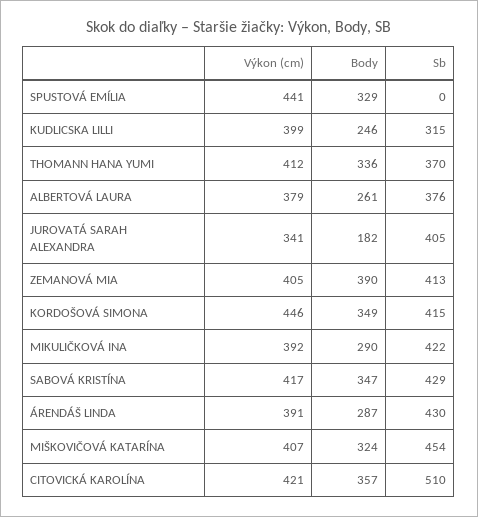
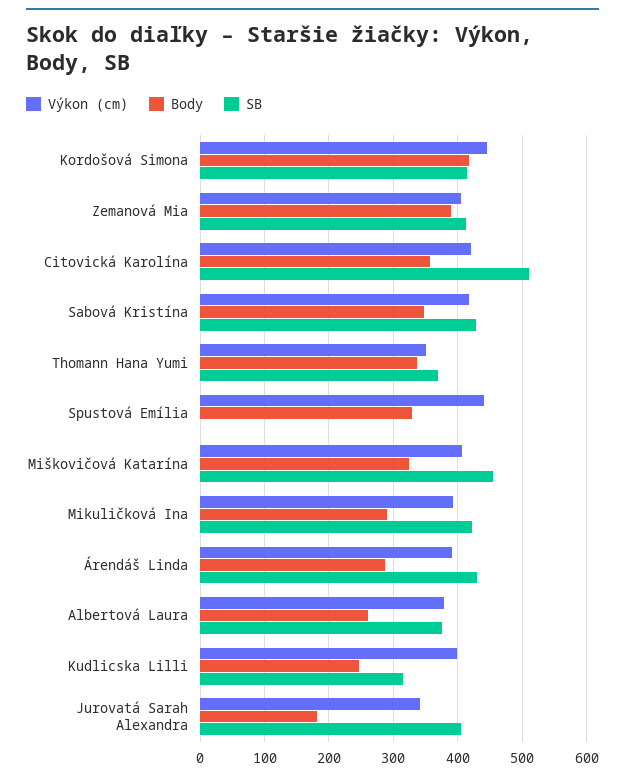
Výkon (cm), THOMANN HANA YUMI: 412 -> 350
Body, KORDOŠOVÁ SIMONA: 349 -> 420

